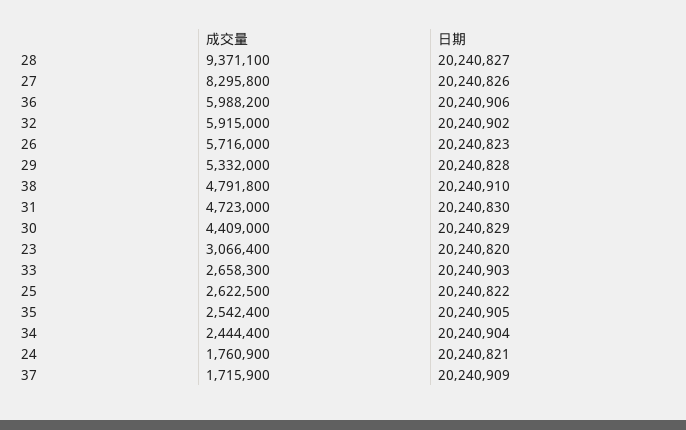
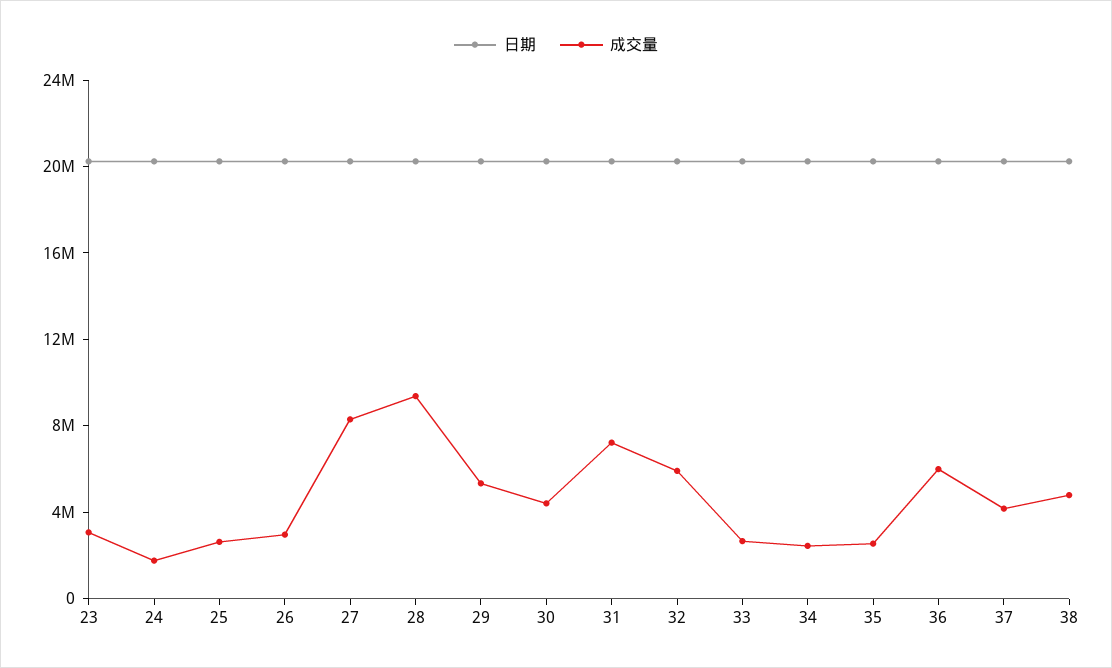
成交量, 26: 5716000 -> 3000000
成交量, 31: 4723000 -> 7000000
成交量, 37: 1715900 -> 4000000

